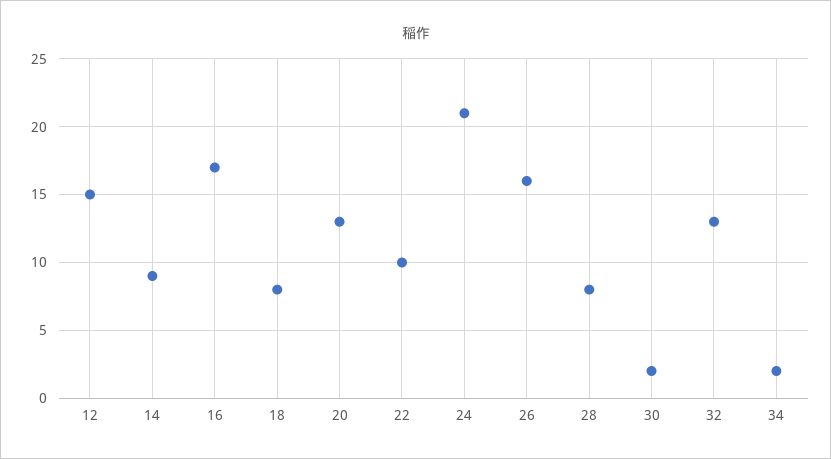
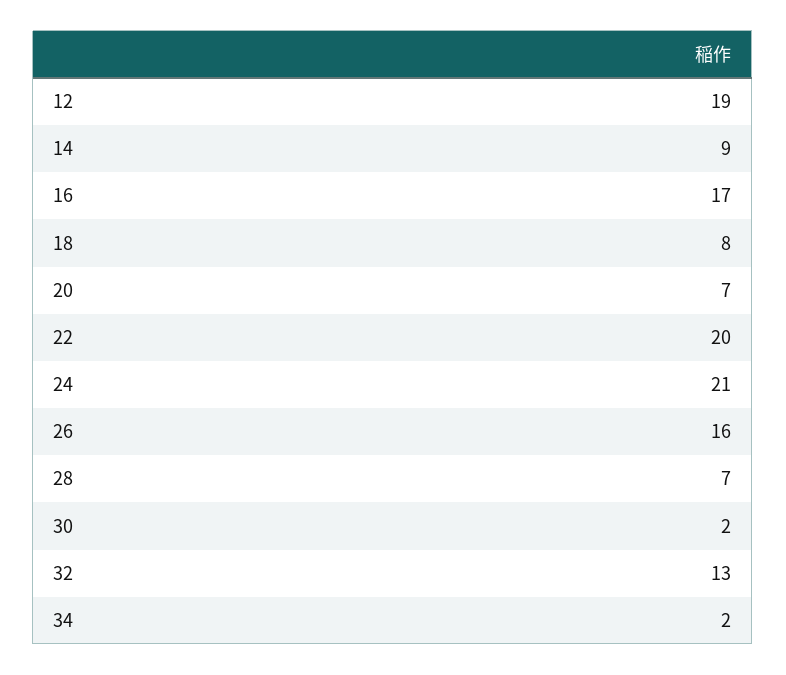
12: 15 -> 19
20: 13 -> 7
22: 10 -> 20
28: 8 -> 7

